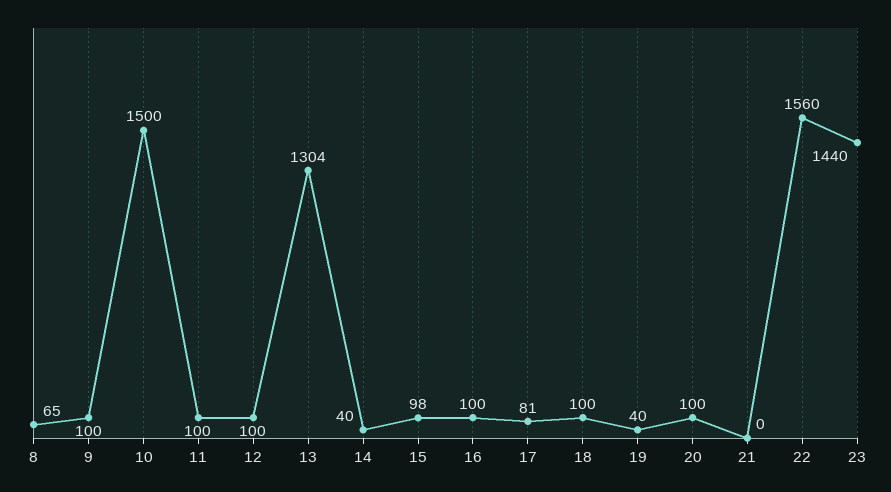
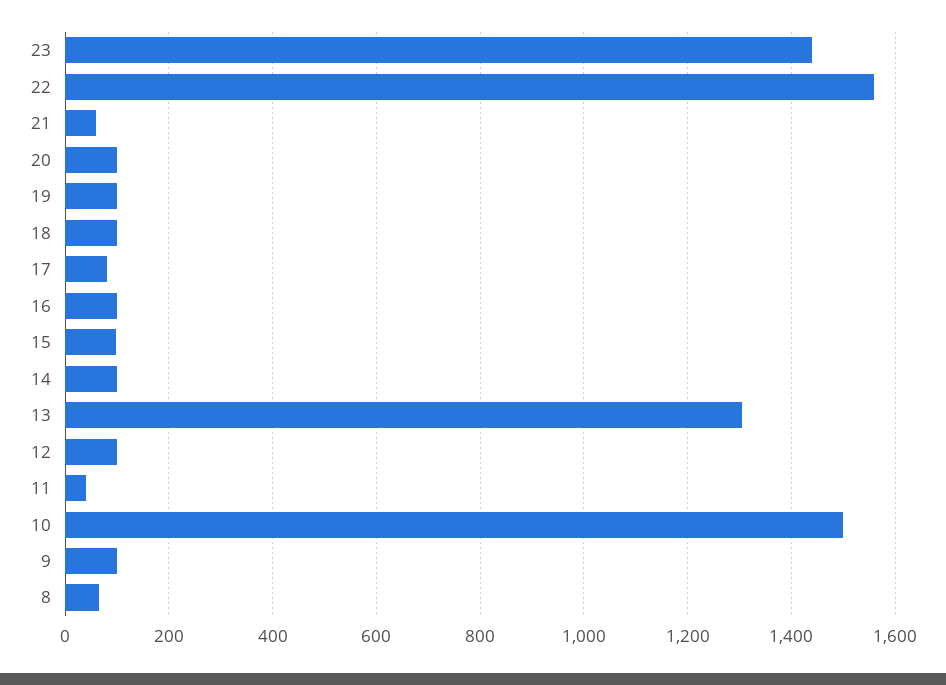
11: 100 -> 40
14: 40 -> 100
19: 40 -> 100
21: 0 -> 60

